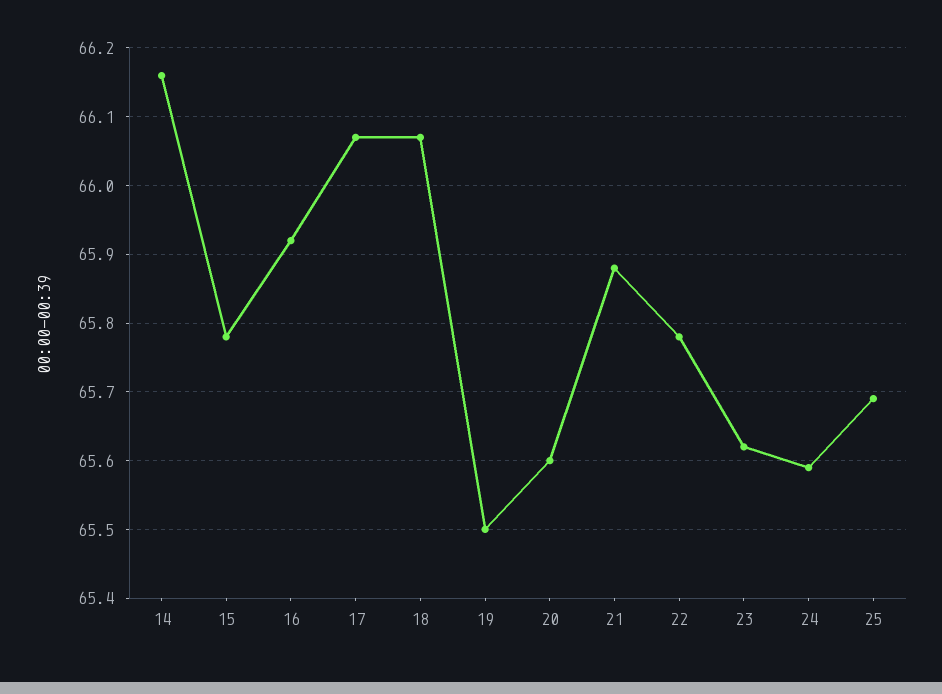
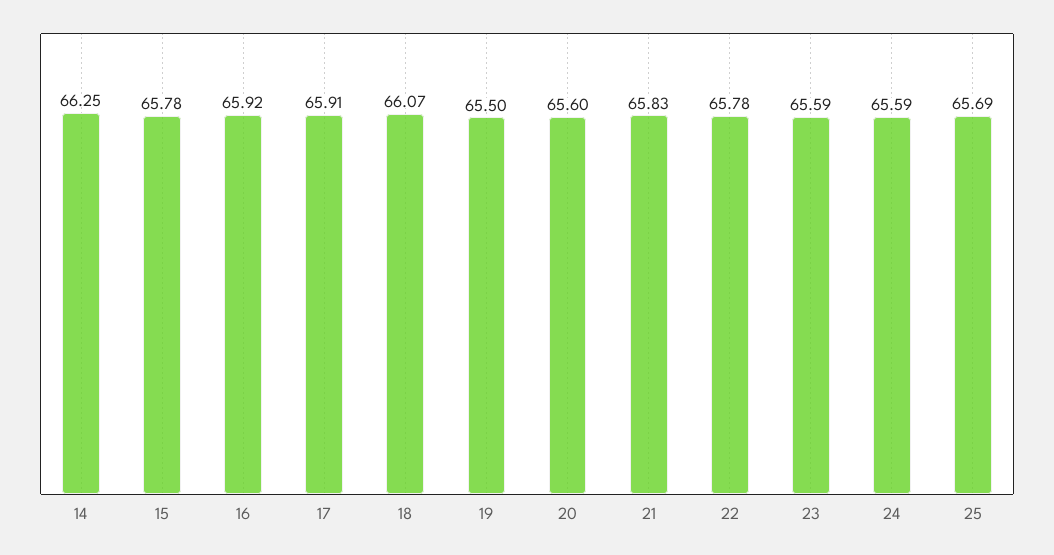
14: 66.16 -> 66.25
17: 66.07 -> 65.91
21: 65.88 -> 65.83
23: 65.62 -> 65.59

